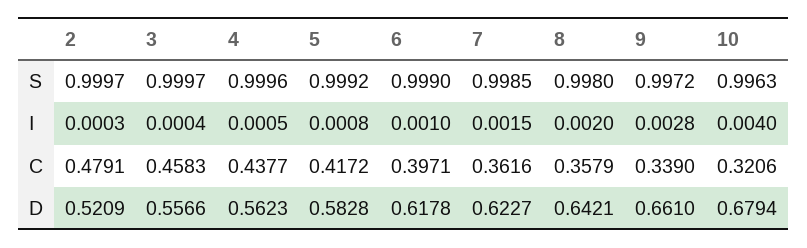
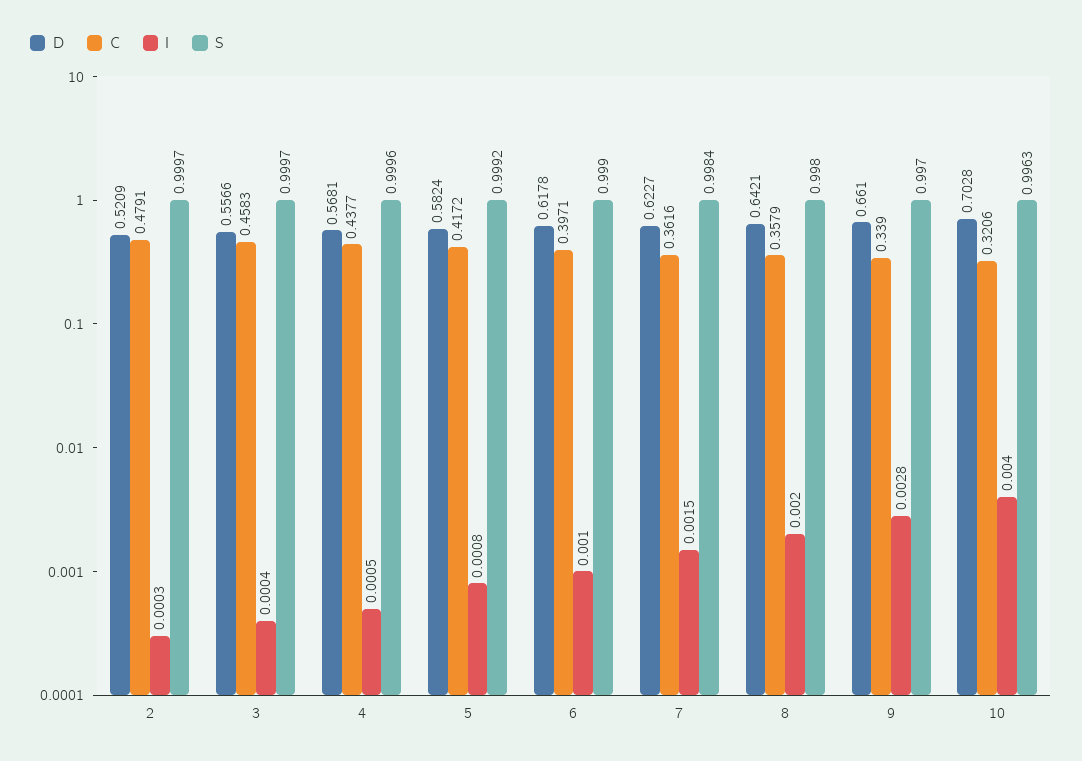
S, 7: 0.9985 -> 0.9984
S, 9: 0.9972 -> 0.997
D, 4: 0.5623 -> 0.5681
D, 5: 0.5828 -> 0.5824
D, 10: 0.6794 -> 0.7028

